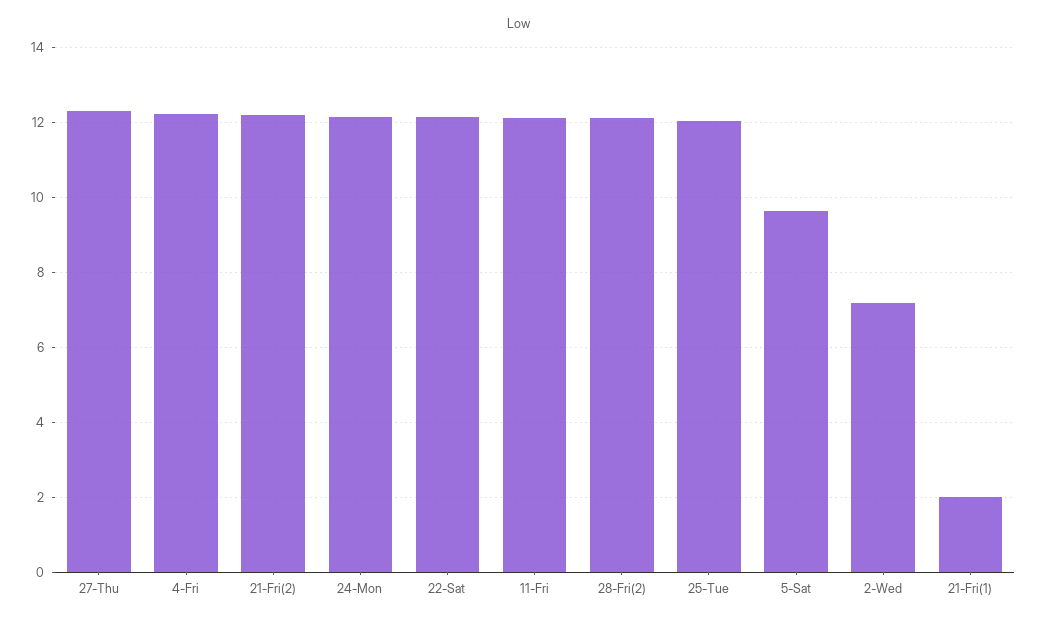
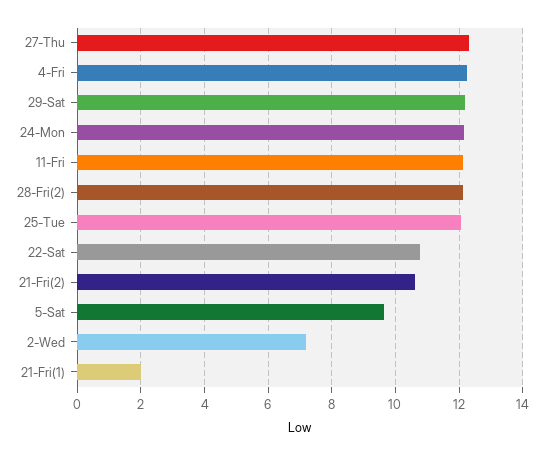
21-Fri(2): 12.2 -> 10.6
22-Sat: 12.2 -> 10.8
29-Sat: none -> 12.2

